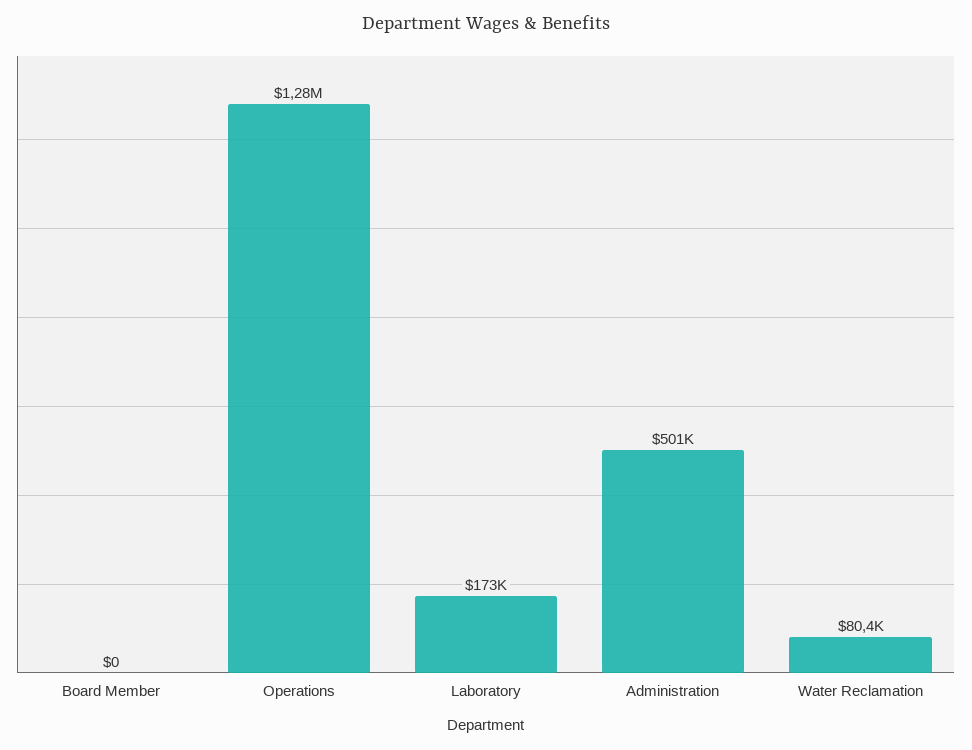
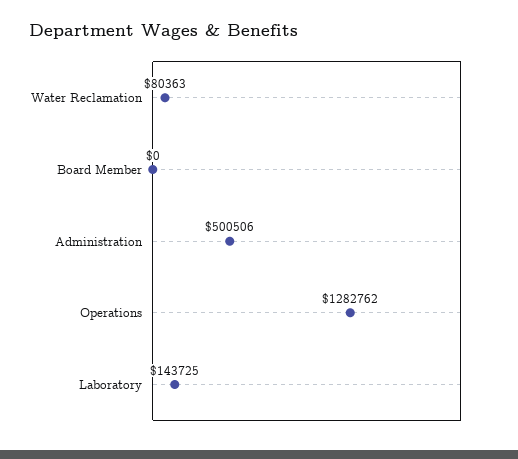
Laboratory: 173000 -> 143725

